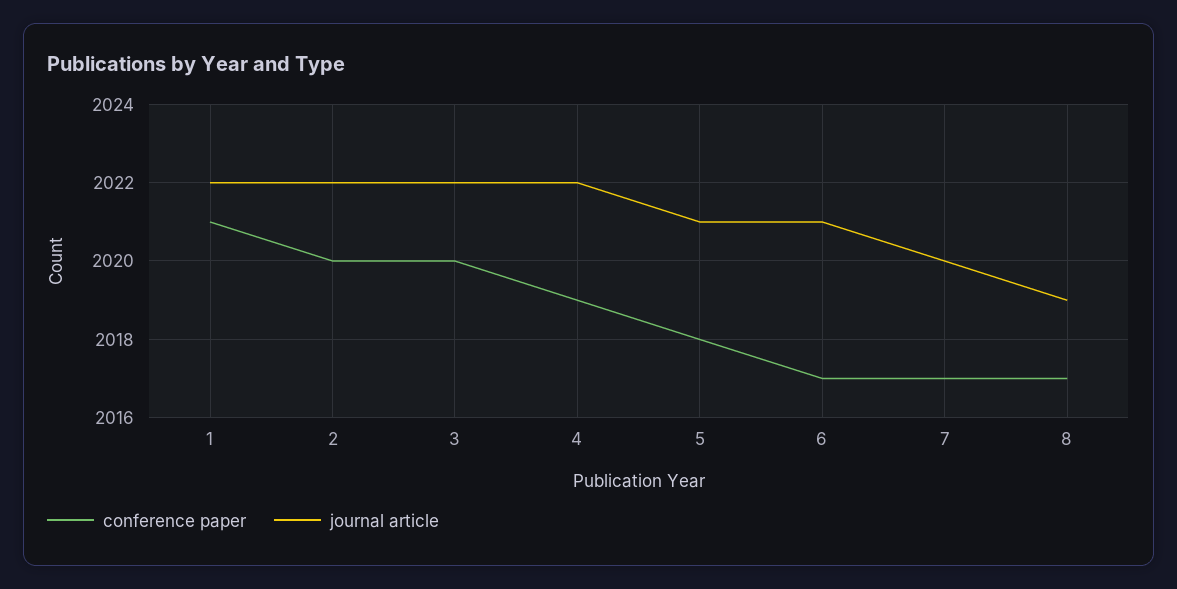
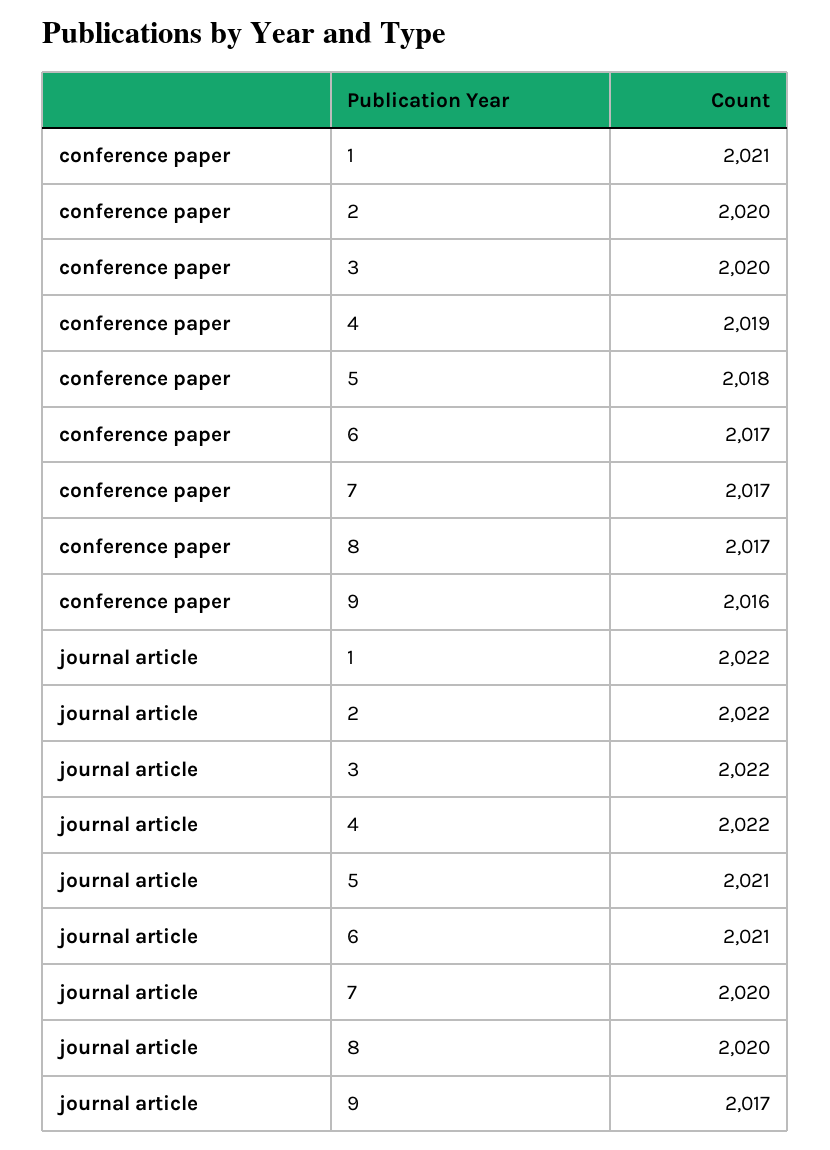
journal article, 8: 2019 -> 2020
conference paper, 9: none -> 2016
journal article, 9: none -> 2017

